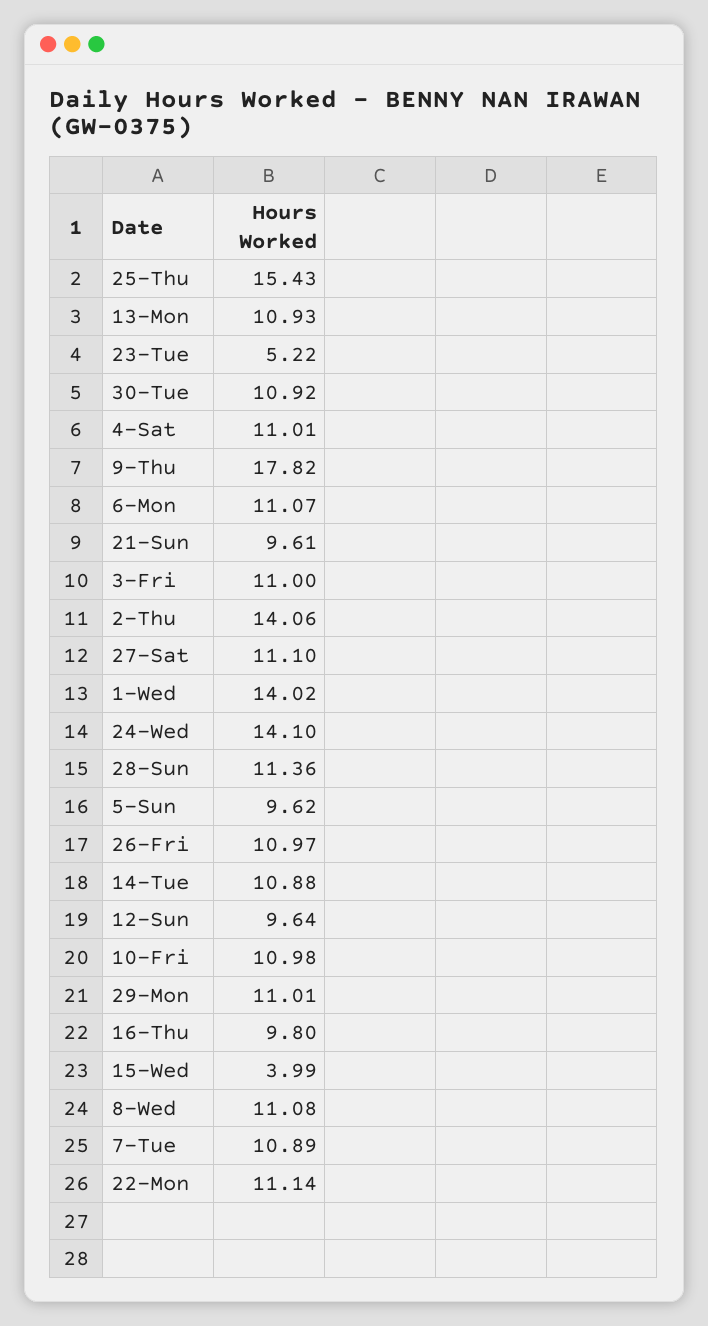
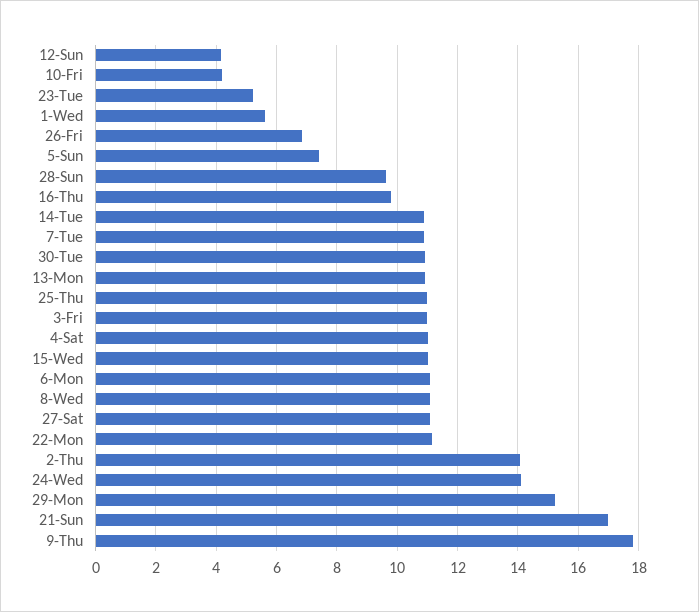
25-Thu: 15.43 -> 11
21-Sun: 9.61 -> 17
1-Wed: 14.02 -> 5.6
28-Sun: 11.36 -> 9.6
5-Sun: 9.62 -> 7.4
26-Fri: 10.97 -> 6.8
12-Sun: 9.64 -> 4.2
10-Fri: 10.98 -> 4.2
29-Mon: 11.01 -> 15.2
15-Wed: 3.99 -> 11

